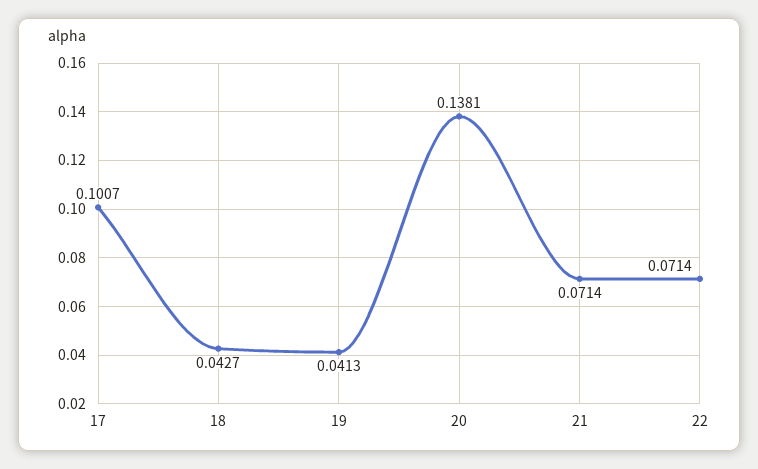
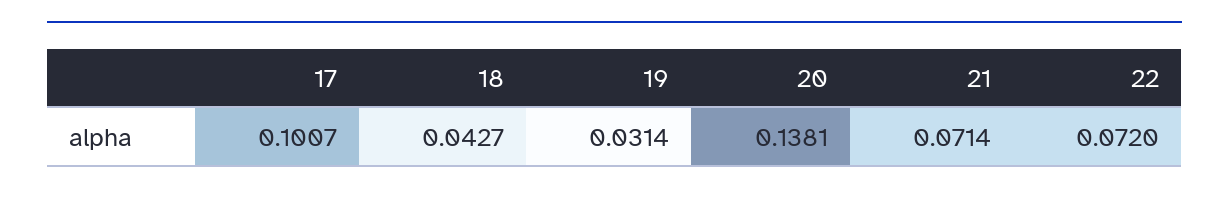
19: 0.0413 -> 0.0314
22: 0.0714 -> 0.072

